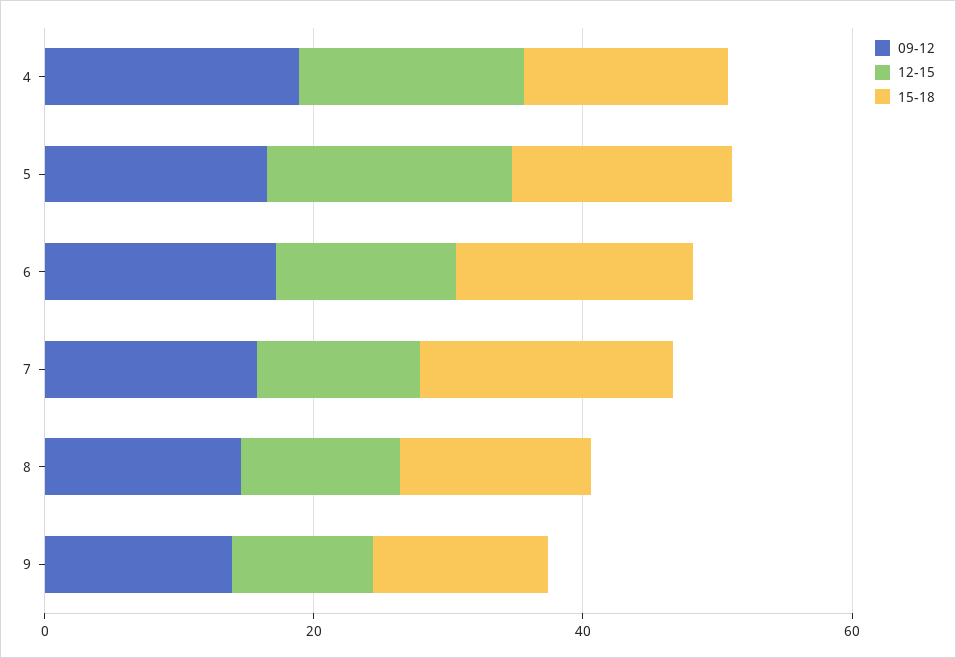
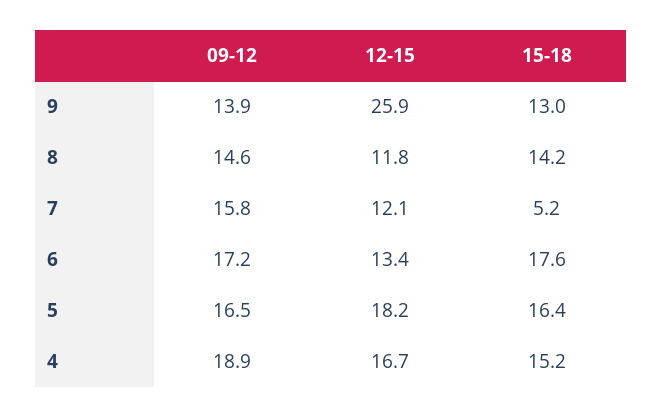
15-18, 7: 20 -> 5.2
12-15, 9: 10 -> 25.9

